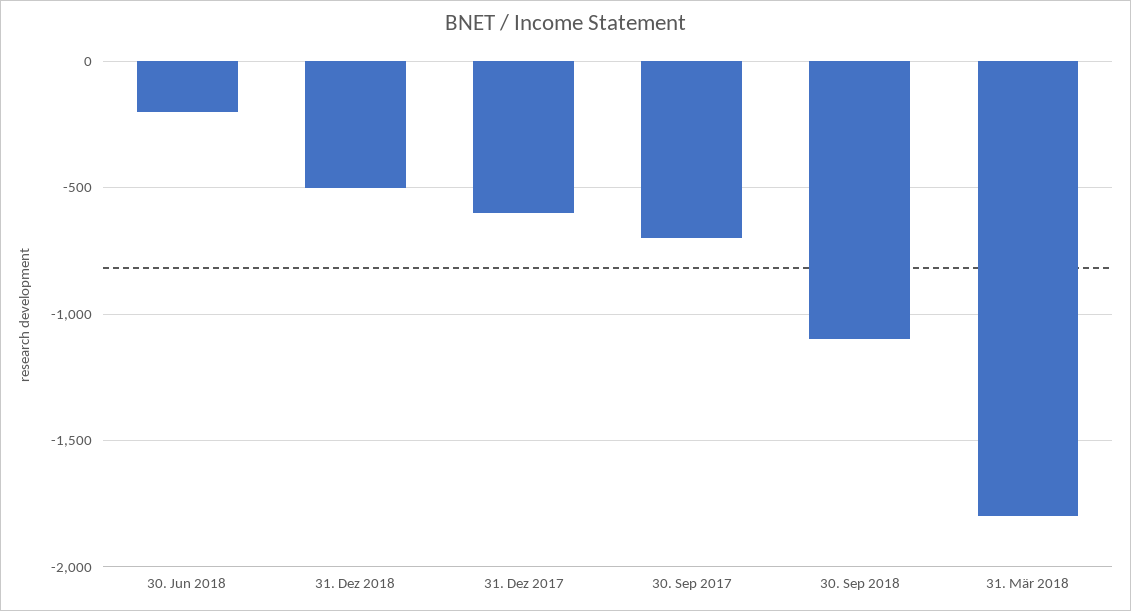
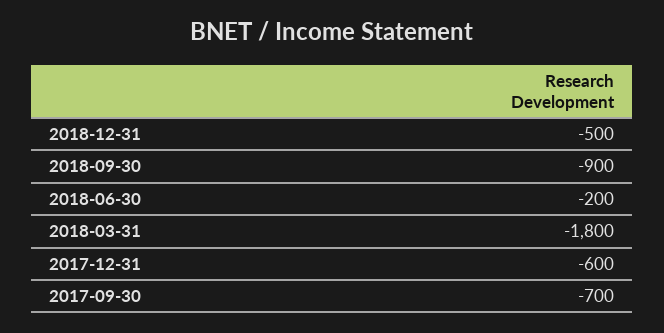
30. Sep 2018: -1100 -> -900

